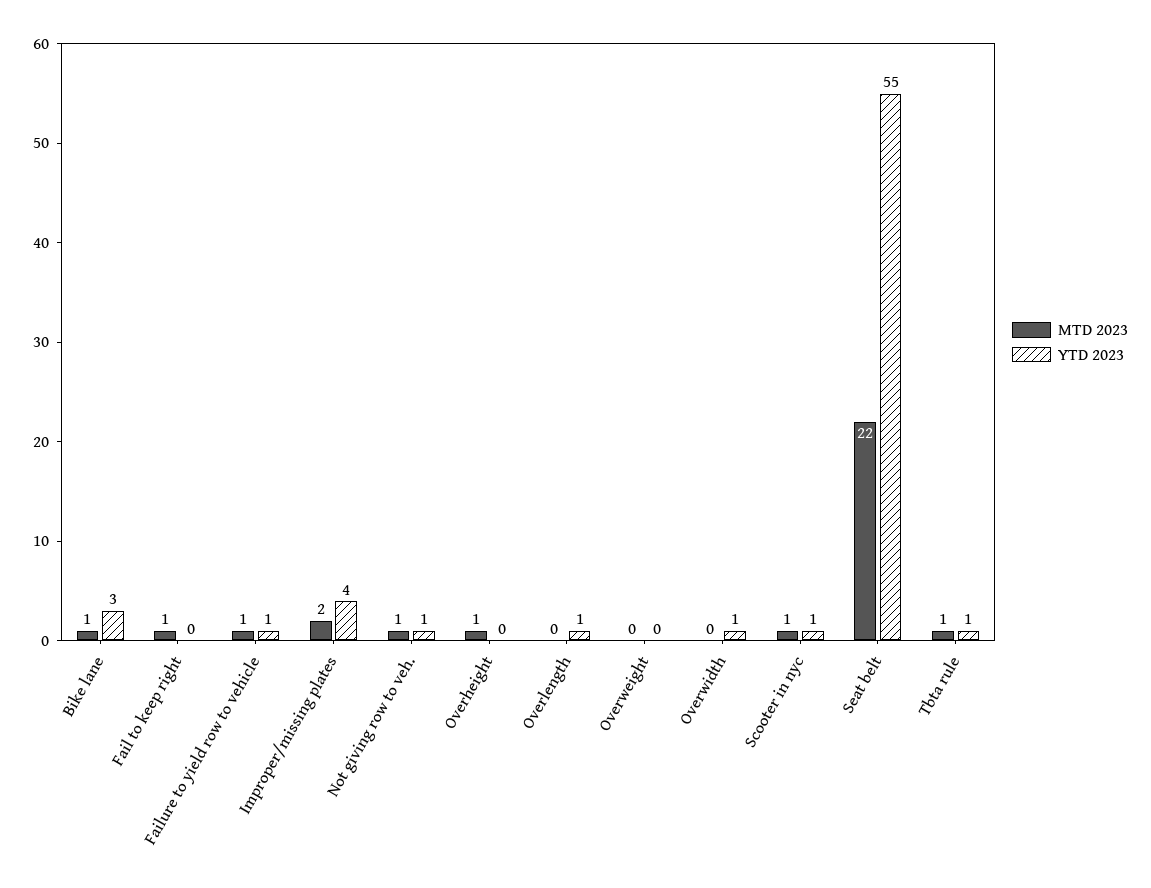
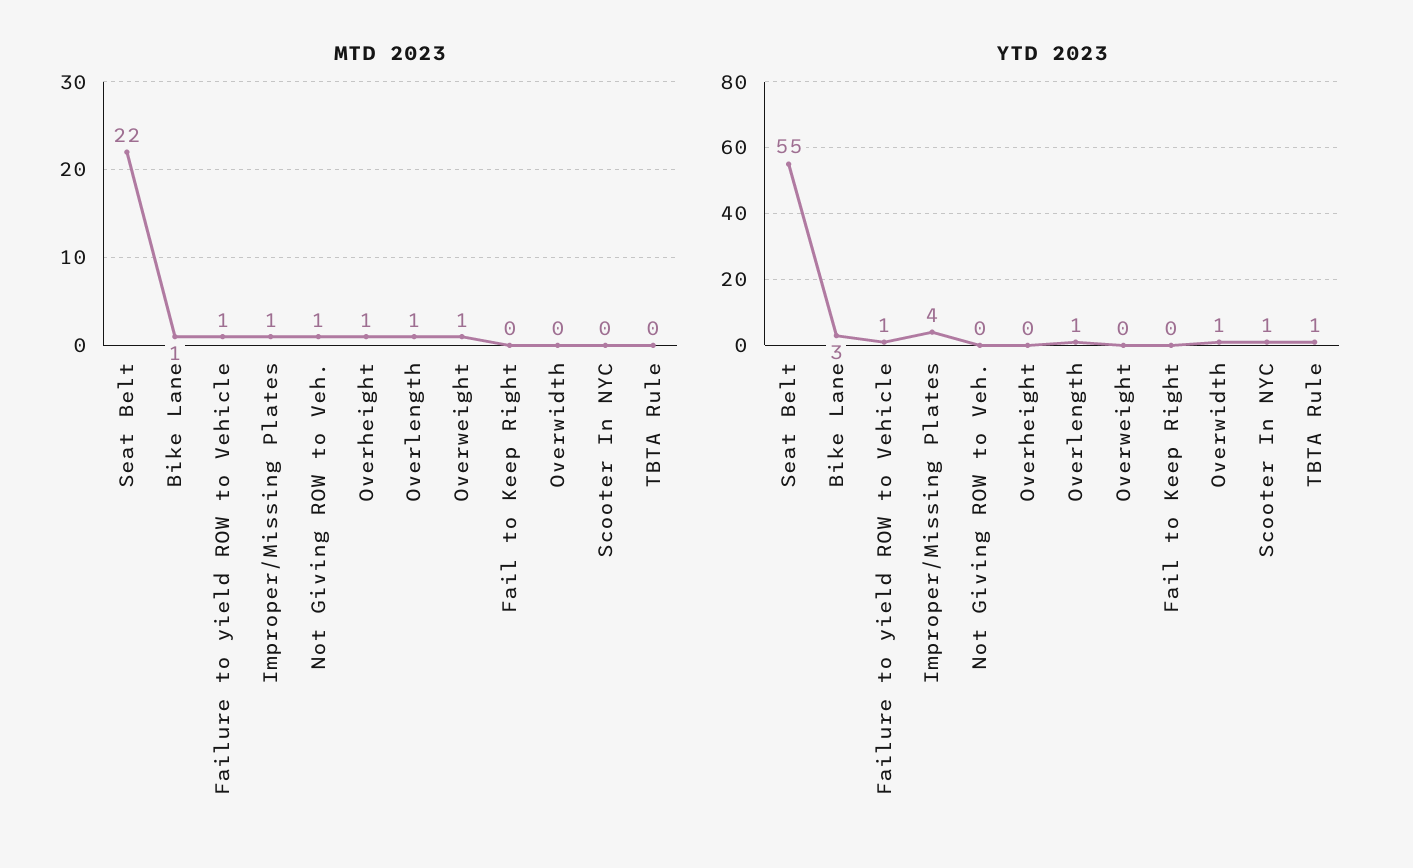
MTD 2023, Fail to keep right: 1 -> 0
MTD 2023, Improper/missing plates: 2 -> 1
YTD 2023, Not giving row to veh.: 1 -> 0
MTD 2023, Overlength: 0 -> 1
MTD 2023, Overweight: 0 -> 1
MTD 2023, Scooter in nyc: 1 -> 0
MTD 2023, Tbta rule: 1 -> 0

